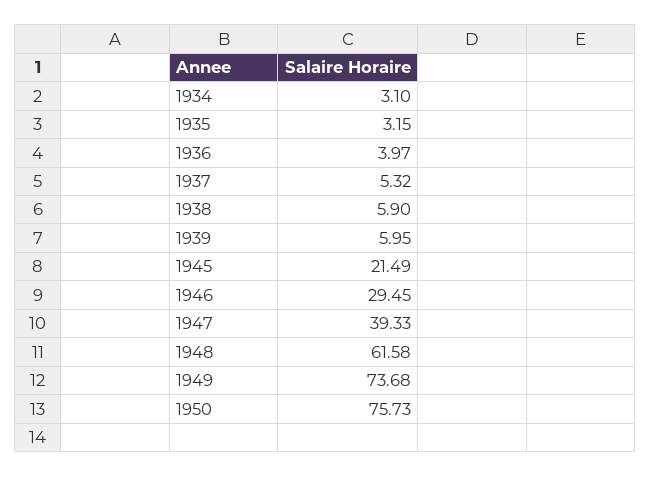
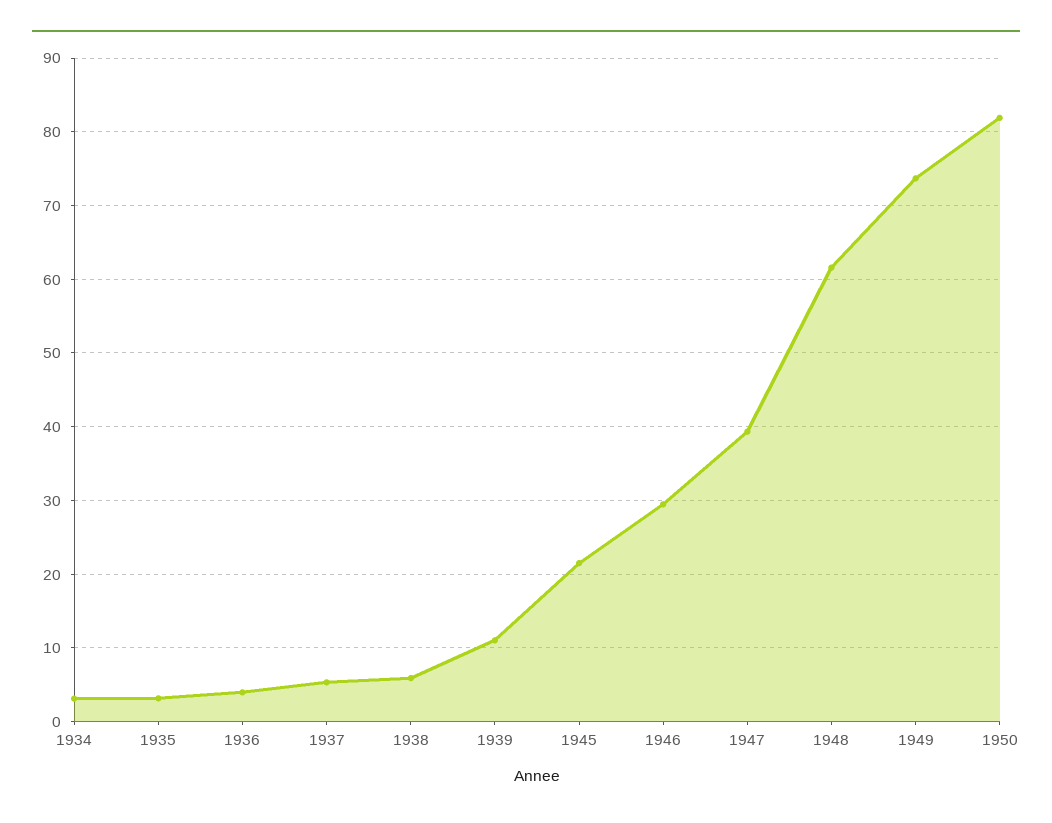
1939: 5.95 -> 11
1950: 75.73 -> 82

